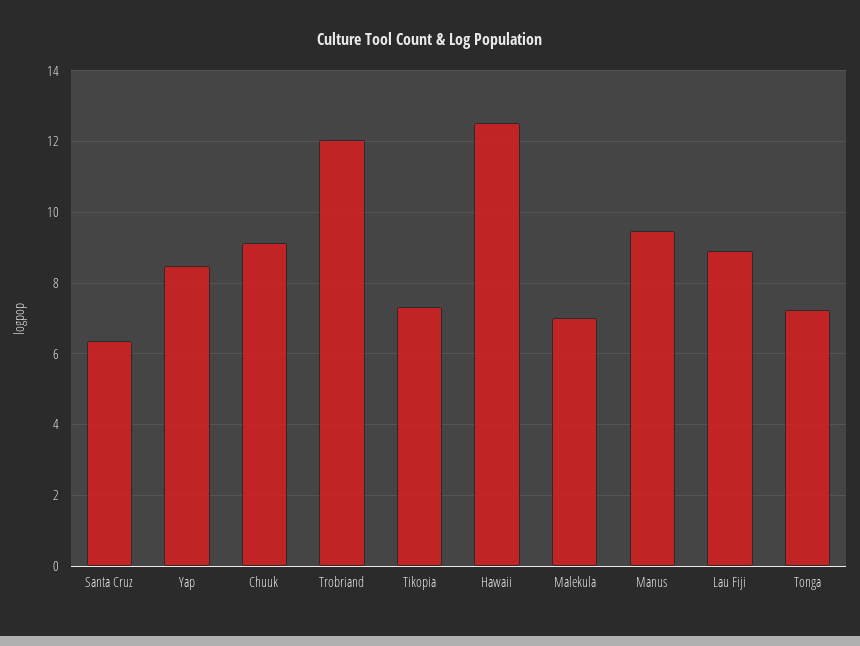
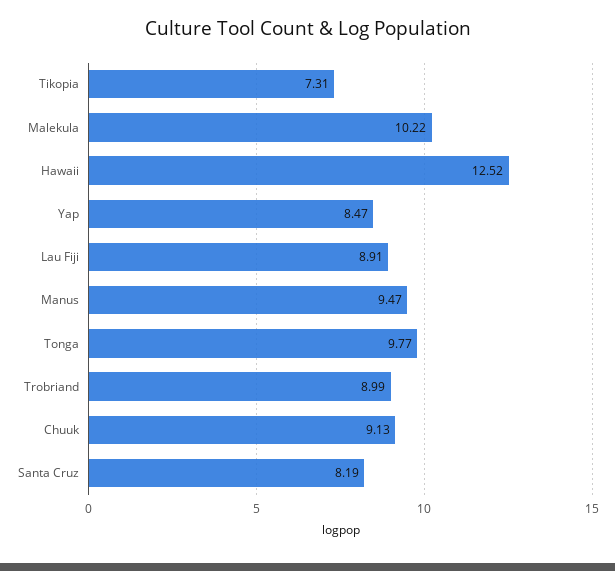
Santa Cruz: 6.4 -> 8.19
Trobriand: 12 -> 8.99
Malekula: 7 -> 10.22
Tonga: 7.2 -> 9.77

